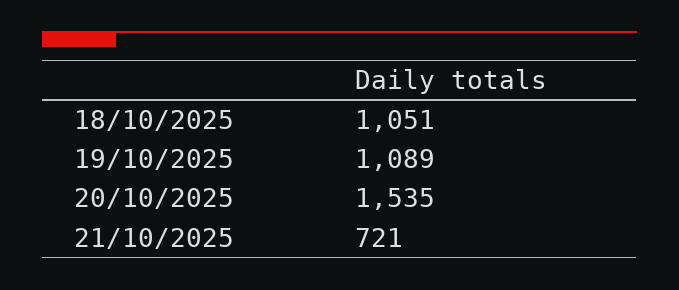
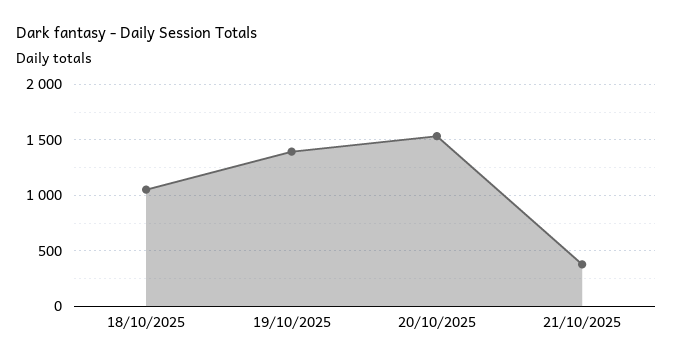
19/10/2025: 1089 -> 1400
21/10/2025: 721 -> 400

